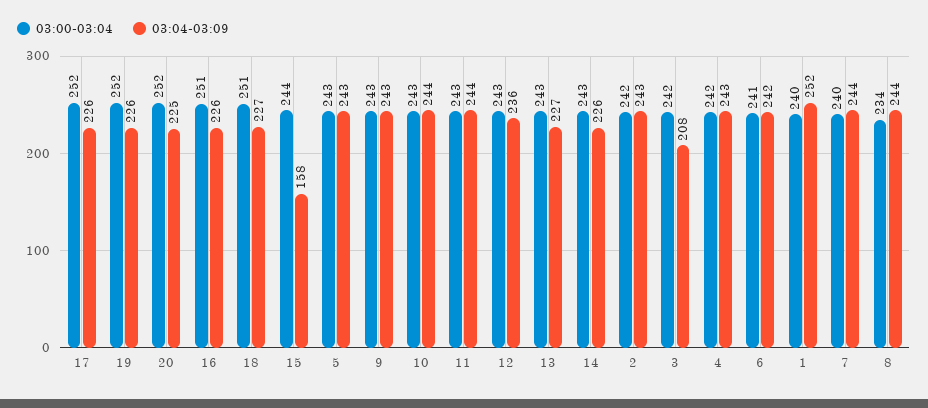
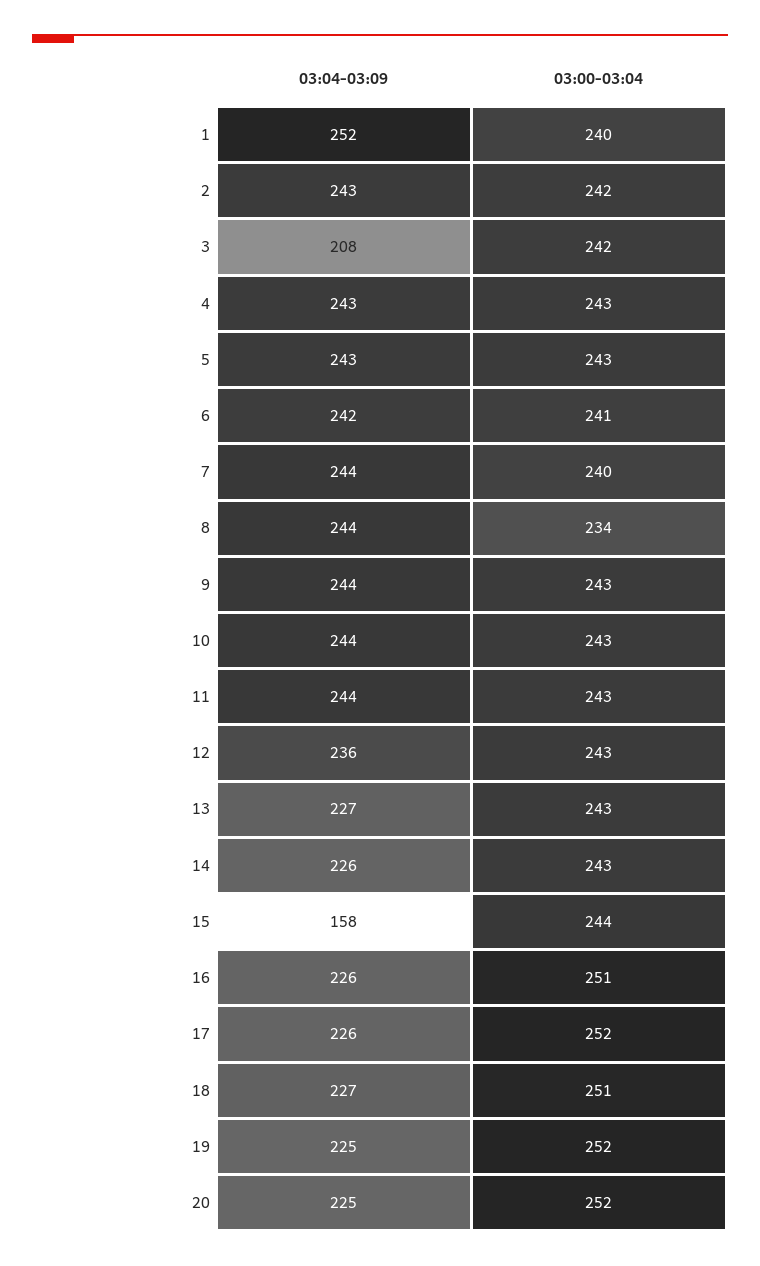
03:04-03:09, 19: 226 -> 225
03:04-03:09, 9: 243 -> 244
03:00-03:04, 4: 242 -> 243

